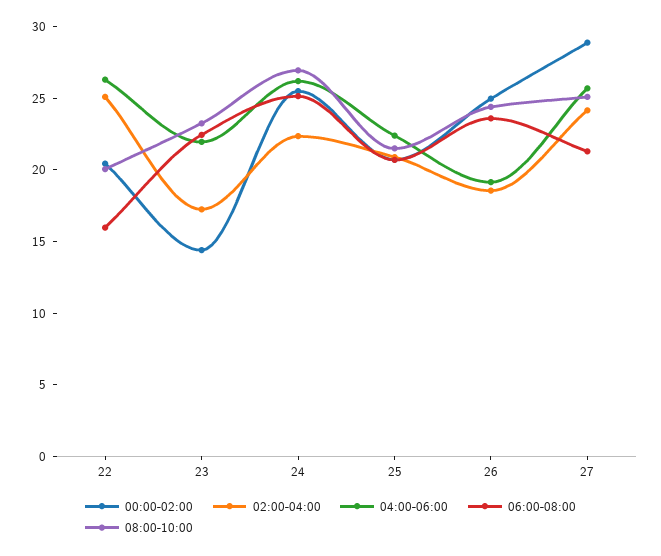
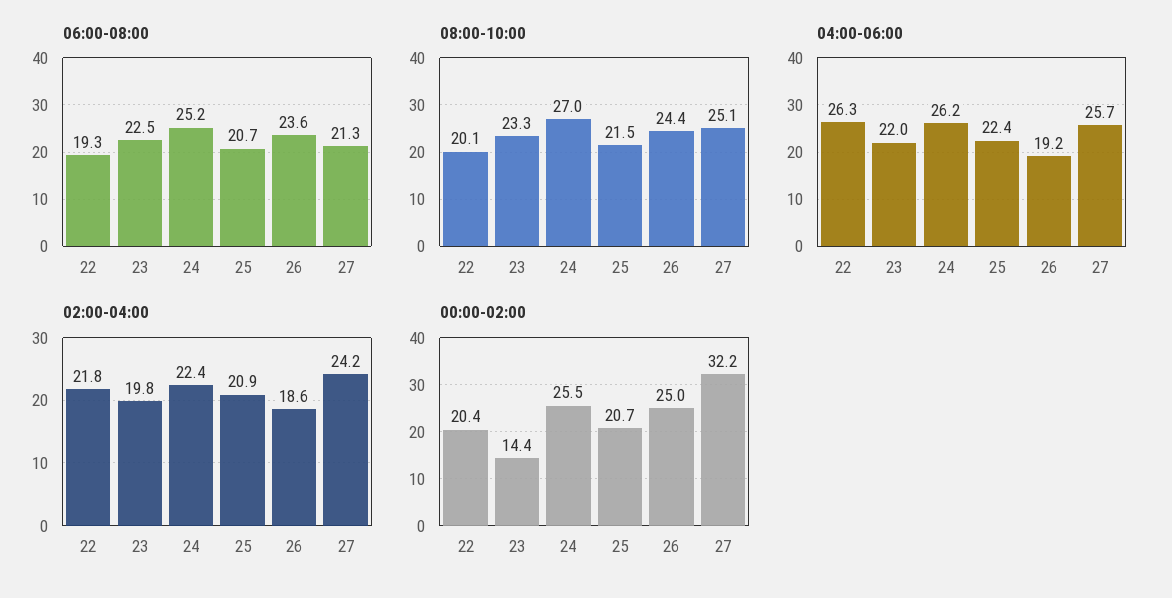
02:00-04:00, 22: 25 -> 21.8
06:00-08:00, 22: 16 -> 19.3
02:00-04:00, 23: 17 -> 19.8
00:00-02:00, 27: 29 -> 32.2

